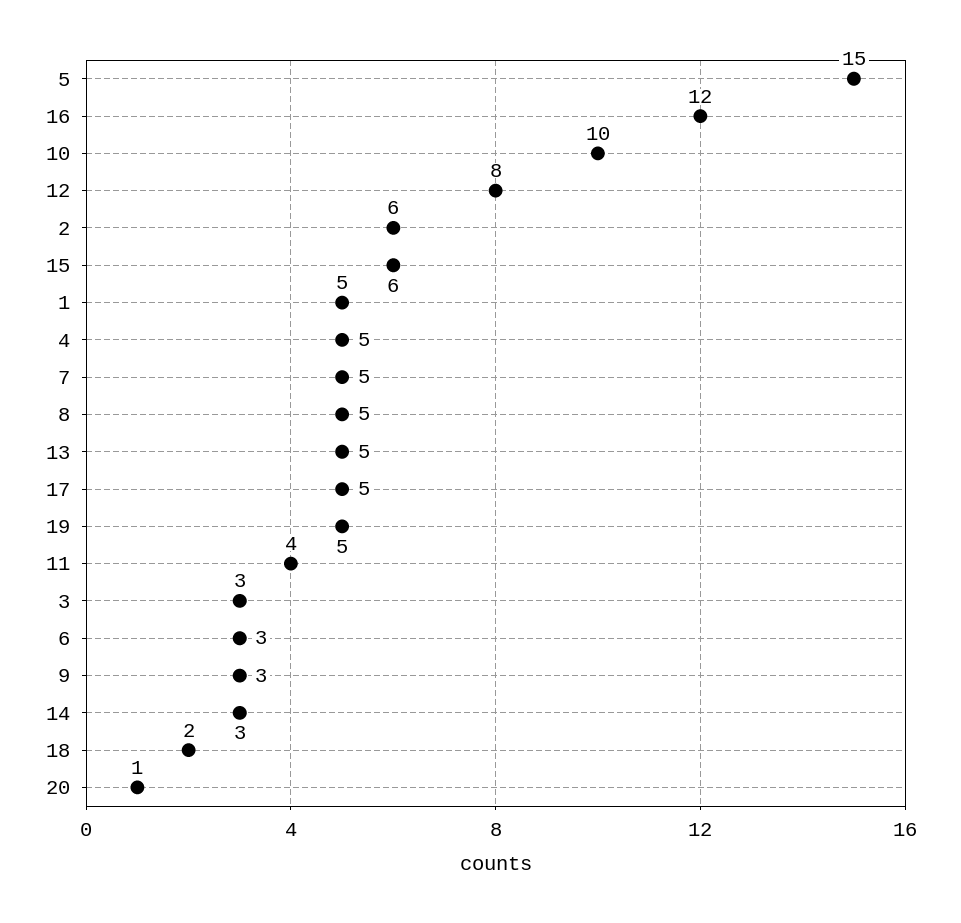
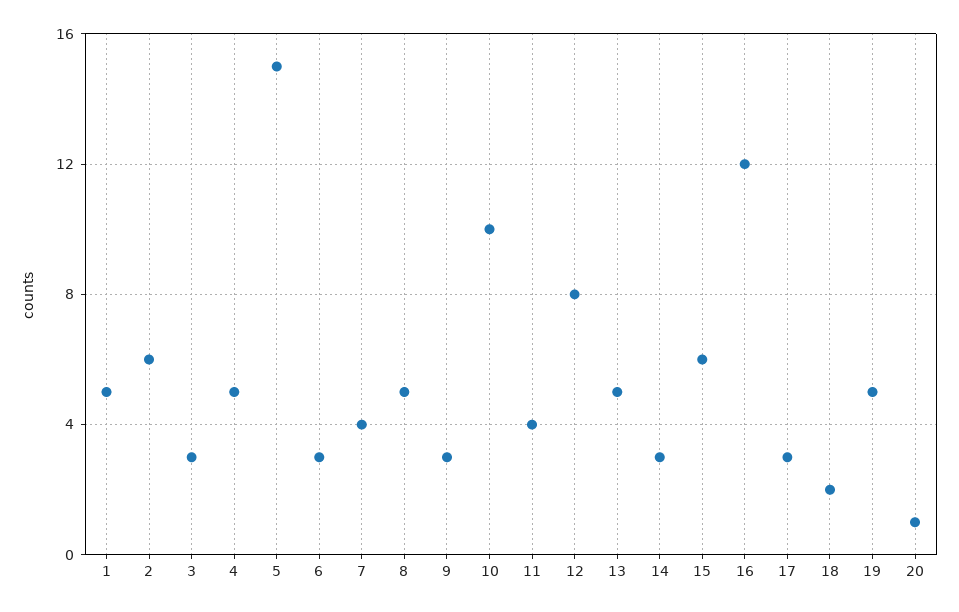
7: 5 -> 4
17: 5 -> 3

